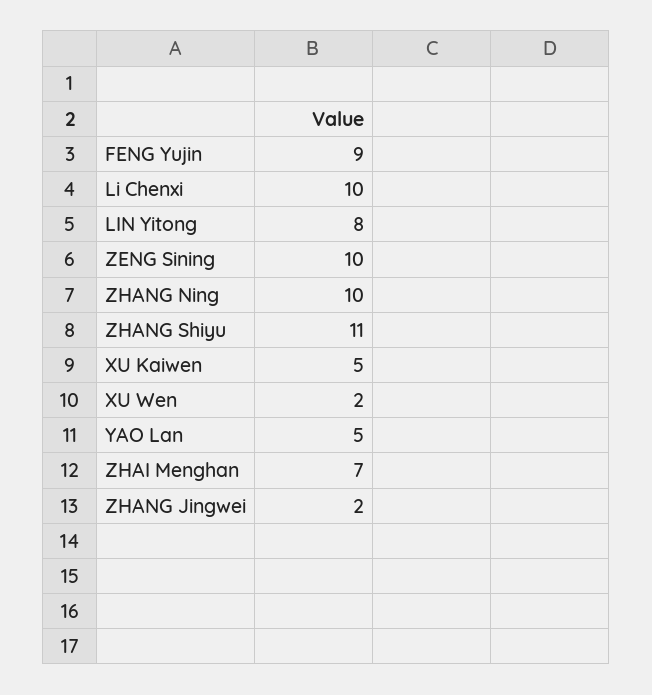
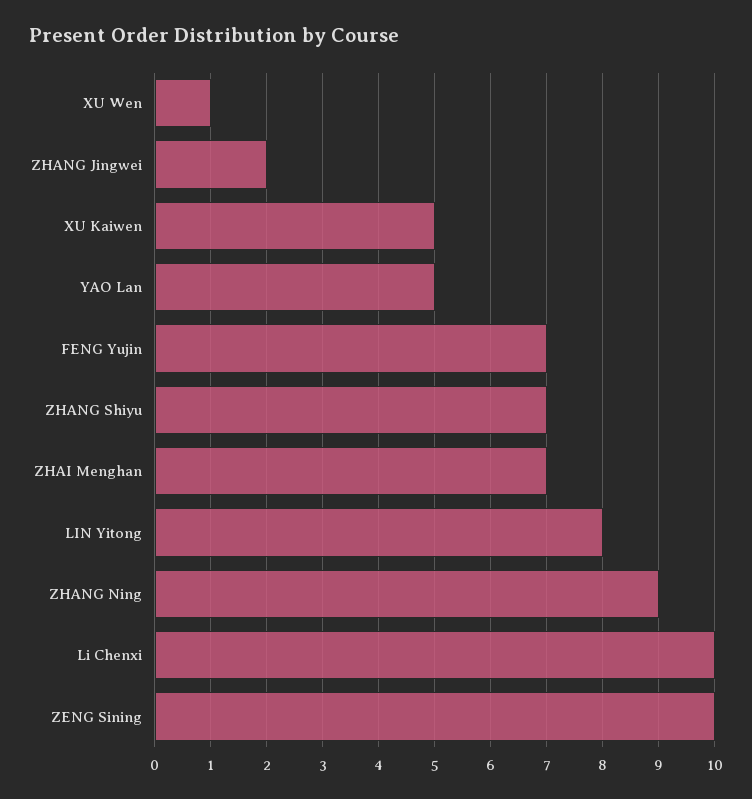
FENG Yujin: 9 -> 7
ZHANG Ning: 10 -> 9
ZHANG Shiyu: 11 -> 7
XU Wen: 2 -> 1

